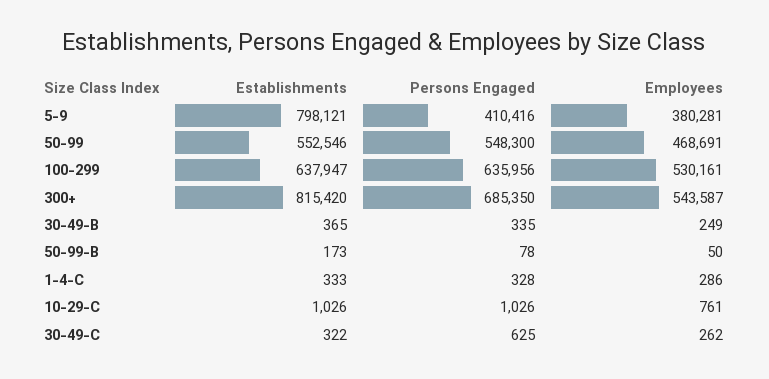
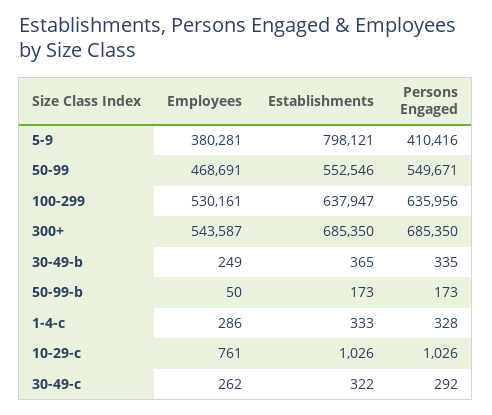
Persons Engaged, 50-99: 548300 -> 549671
Establishments, 300+: 815420 -> 685350
Persons Engaged, 50-99-B: 78 -> 173
Persons Engaged, 30-49-C: 625 -> 292

